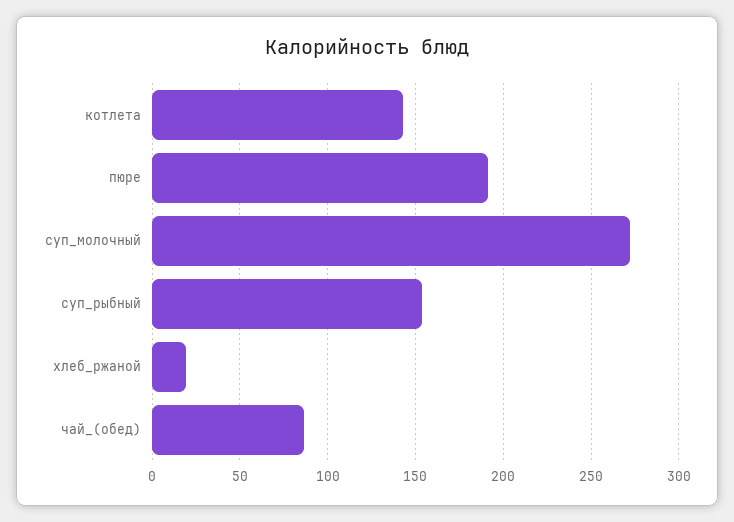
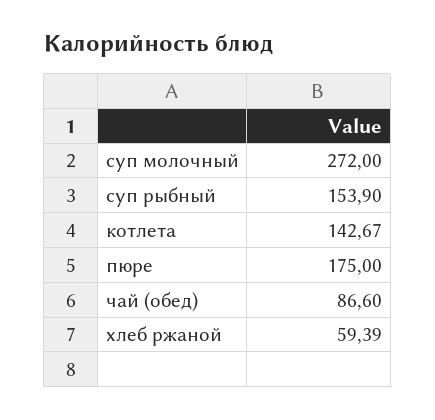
пюре: 190 -> 175
хлеб_ржаной: 20 -> 59.39

